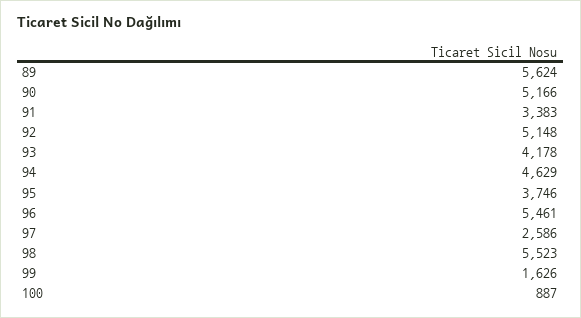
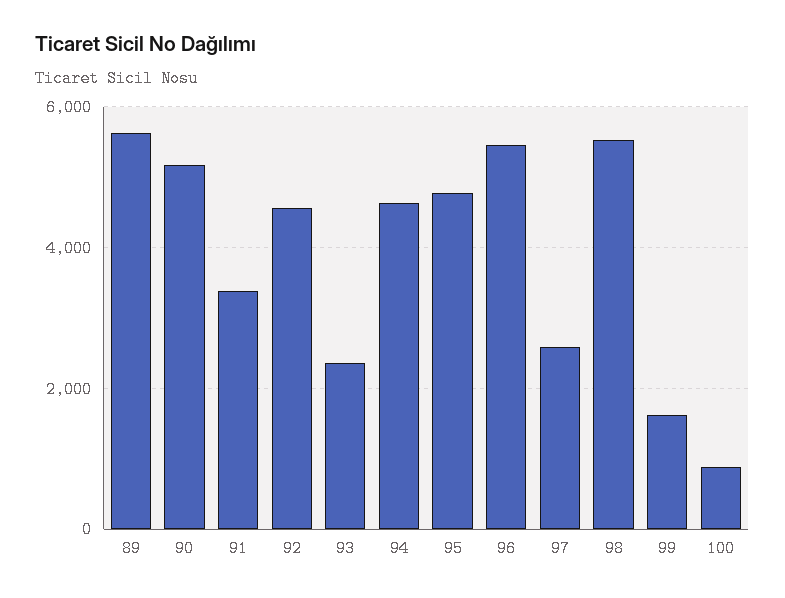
92: 5148 -> 4600
93: 4178 -> 2400
95: 3746 -> 4800

